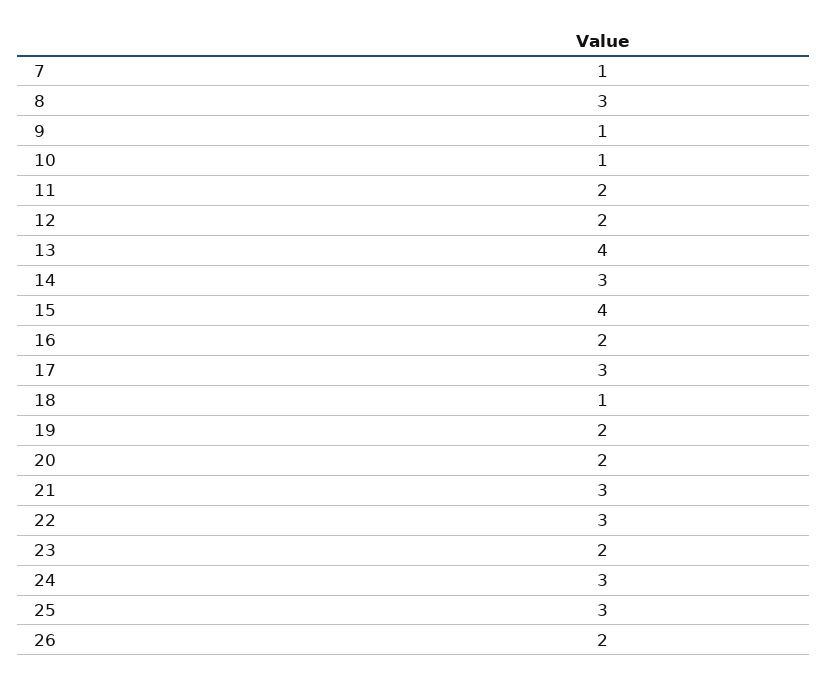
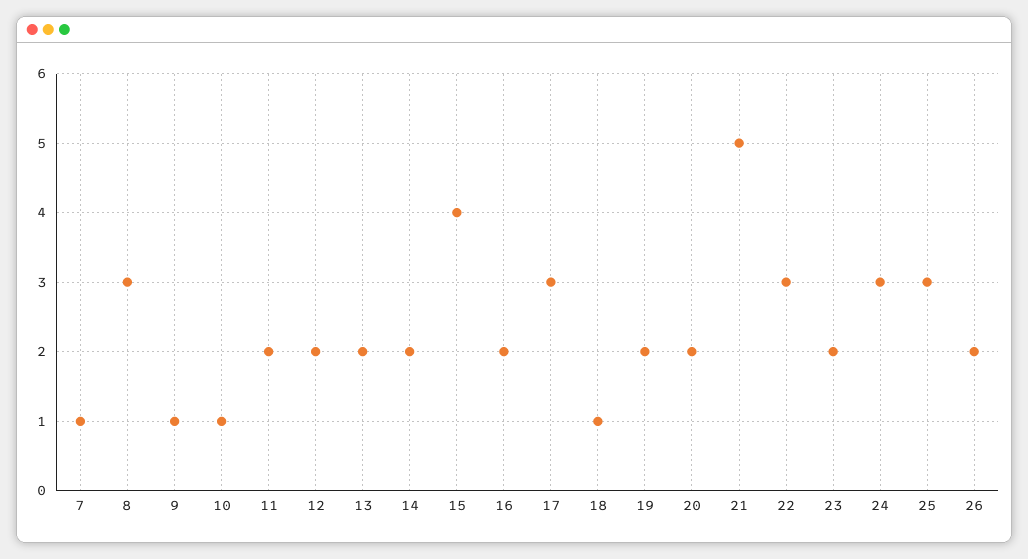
13: 4 -> 2
14: 3 -> 2
21: 3 -> 5

